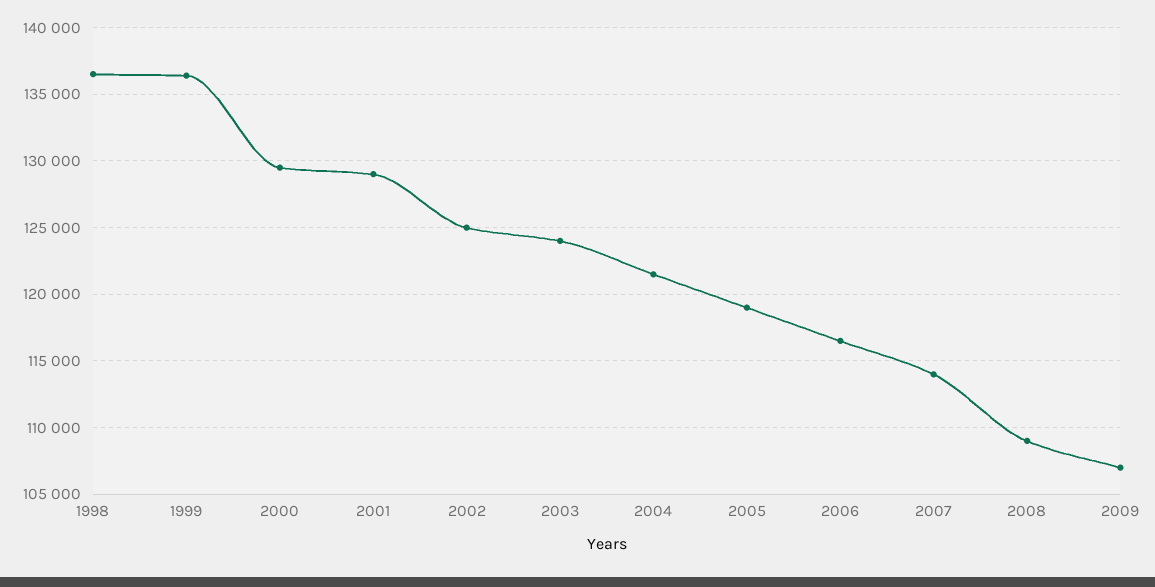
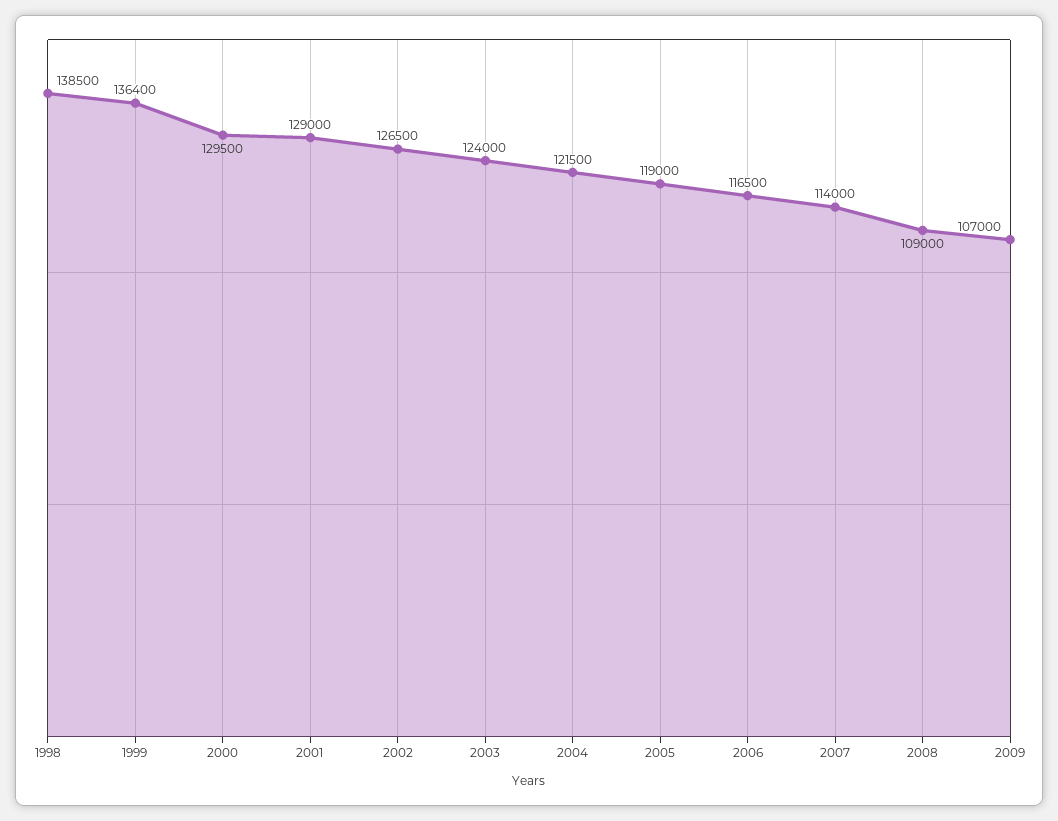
1998: 136500 -> 138500
2002: 125000 -> 126500

